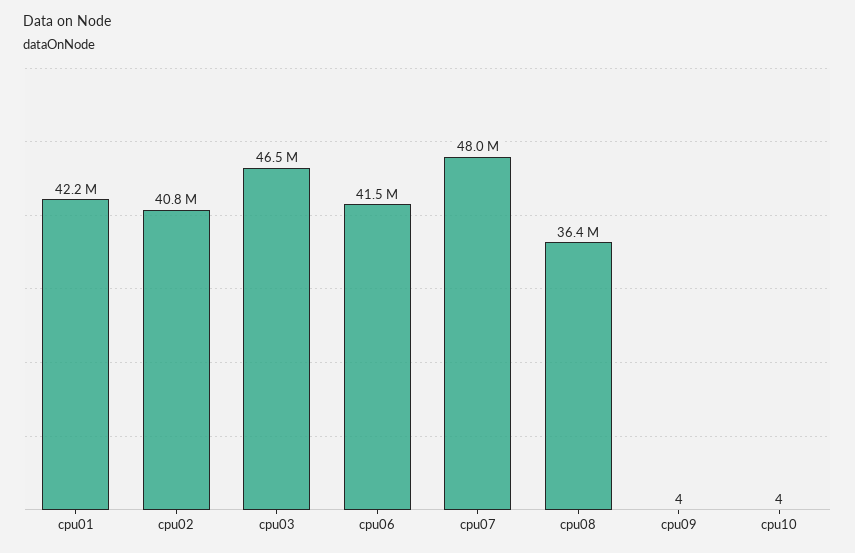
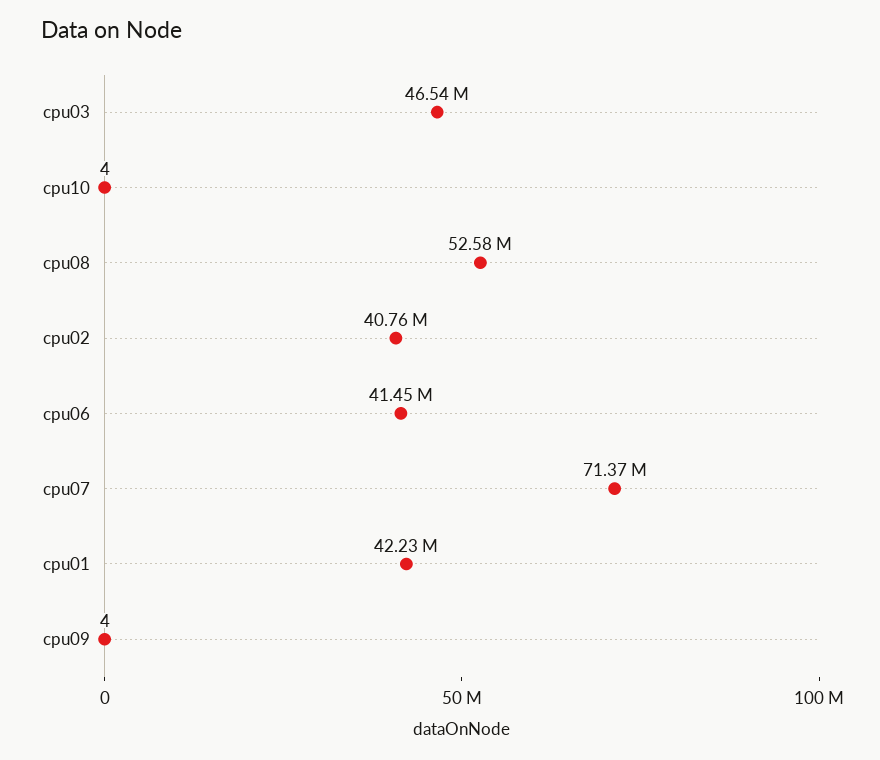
cpu07: 48000000 -> 71370000
cpu08: 36400000 -> 52580000

